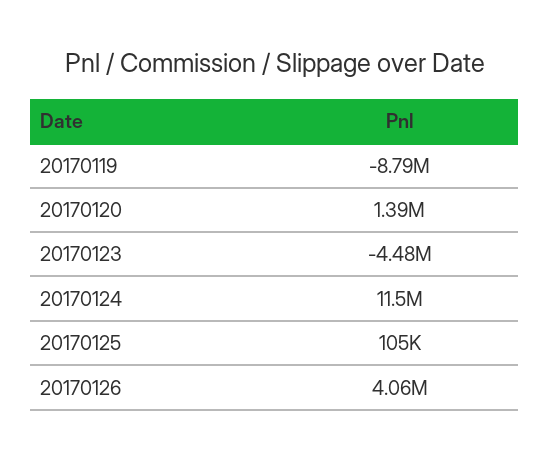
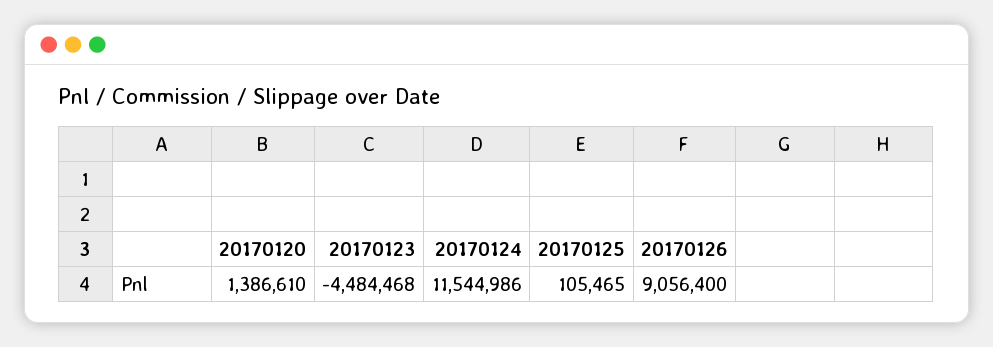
20170119: -8790000 -> none
20170126: 4060000 -> 9056400

